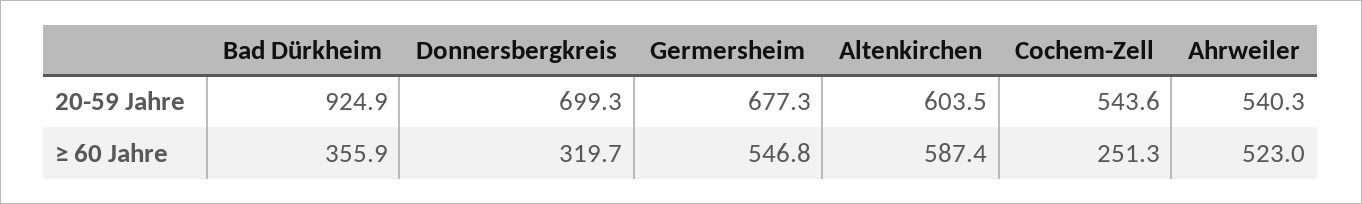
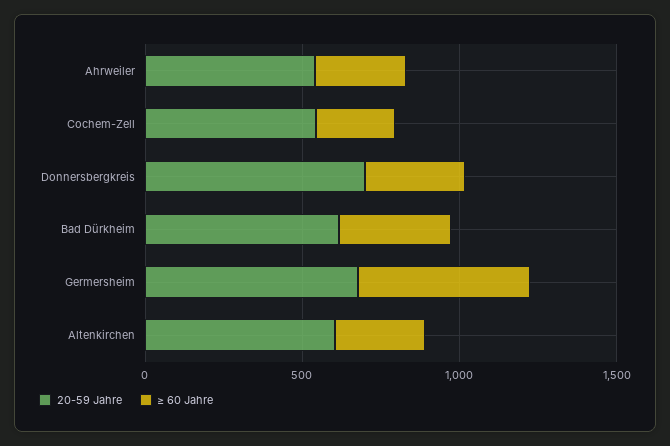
20-59 Jahre, Bad Dürkheim: 924.9 -> 600
≥ 60 Jahre, Altenkirchen: 587.4 -> 300
≥ 60 Jahre, Ahrweiler: 523 -> 300

